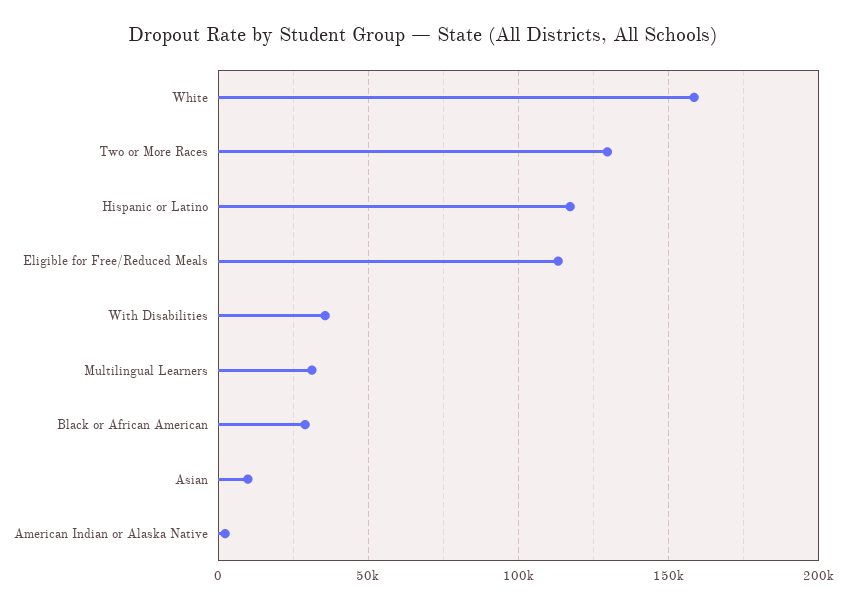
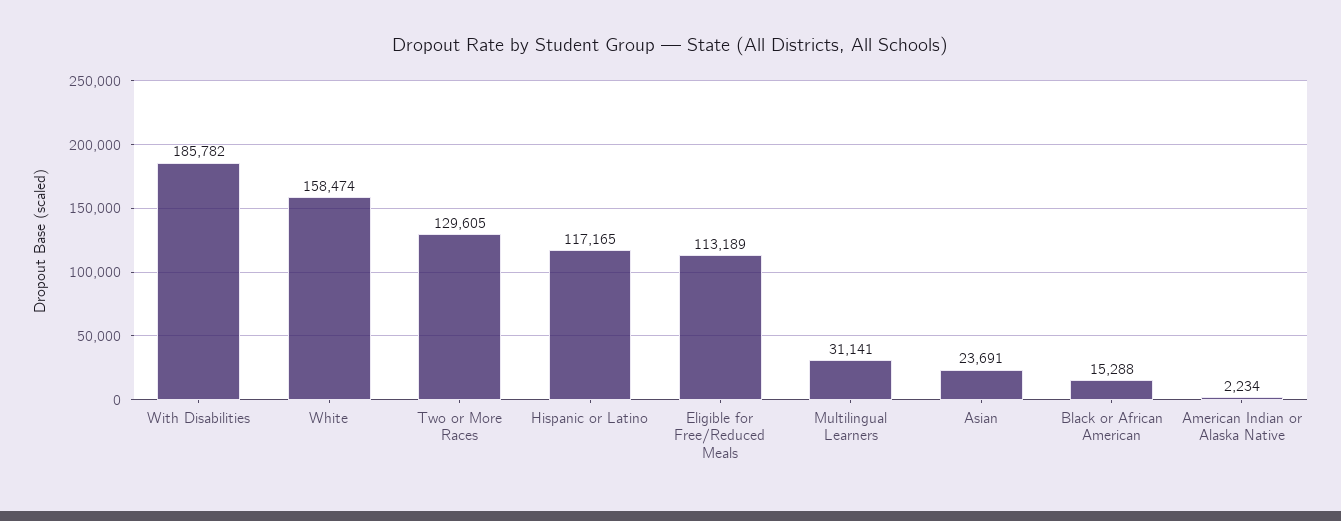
With Disabilities: 35000 -> 185782
Black or African American: 30000 -> 15288
Asian: 10000 -> 23691

